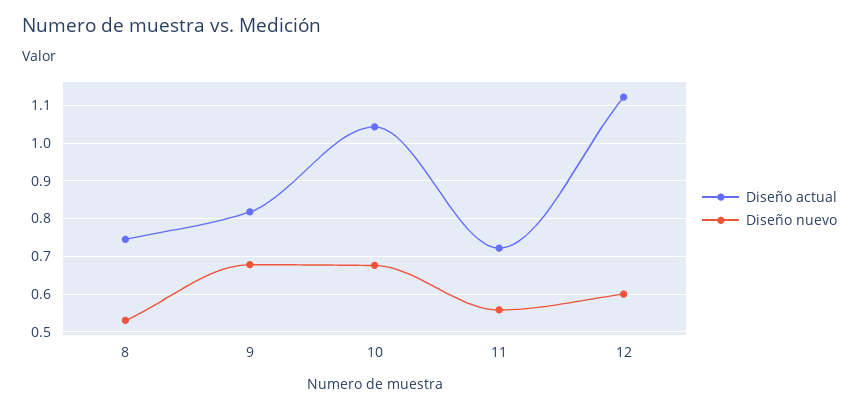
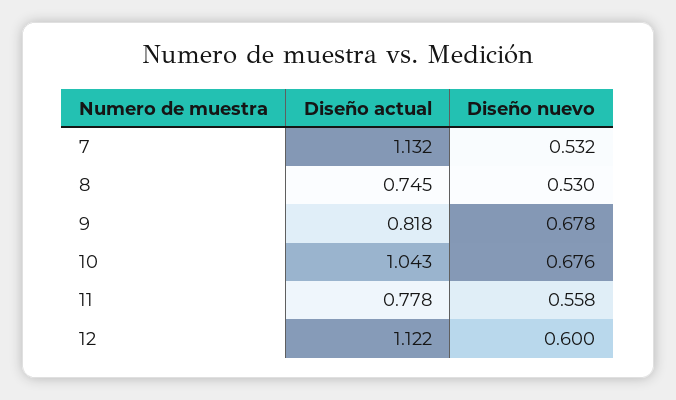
Diseño actual, 11: 0.72 -> 0.778
Diseño actual, 7: none -> 1.132
Diseño nuevo, 7: none -> 0.532

